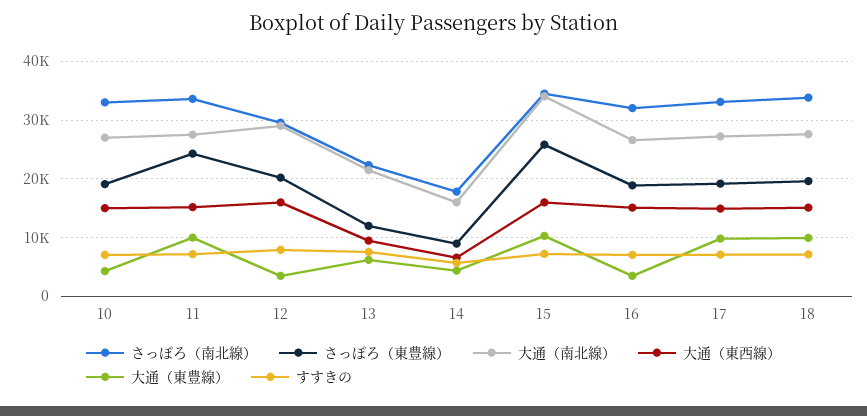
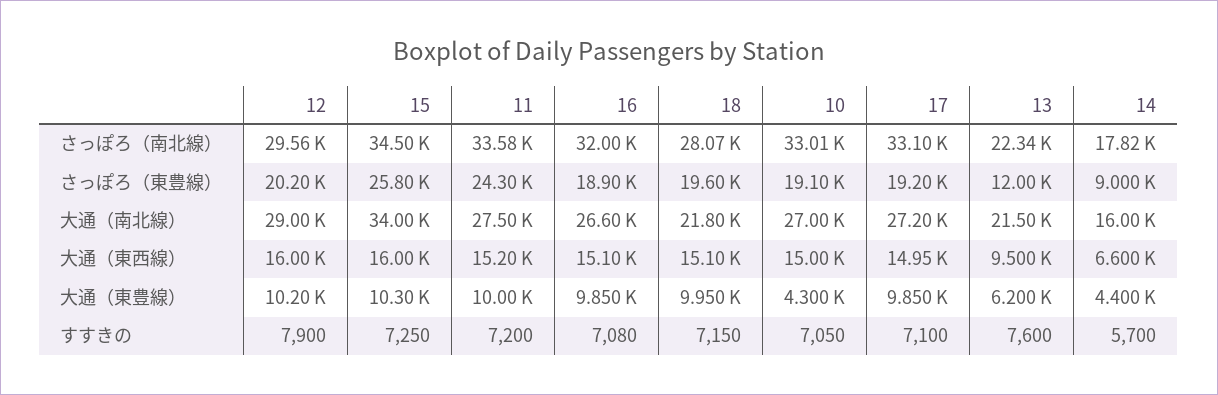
大通（東豊線）, 12: 4000 -> 10200
大通（東豊線）, 16: 4000 -> 9850
さっぽろ（南北線）, 18: 34000 -> 28070
大通（南北線）, 18: 28000 -> 21800

